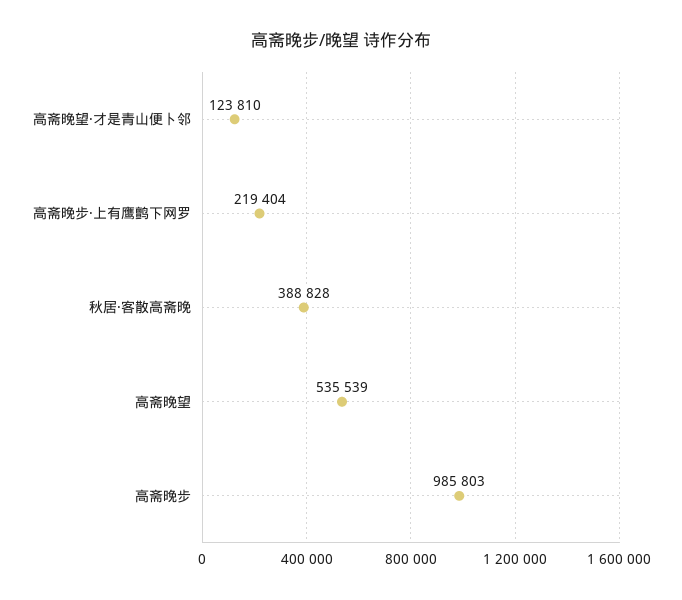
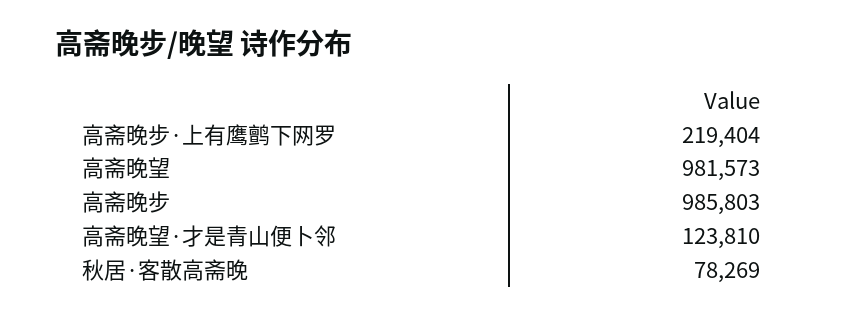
秋居·客散高斋晚: 388828 -> 78269
高斋晚望: 535539 -> 981573

